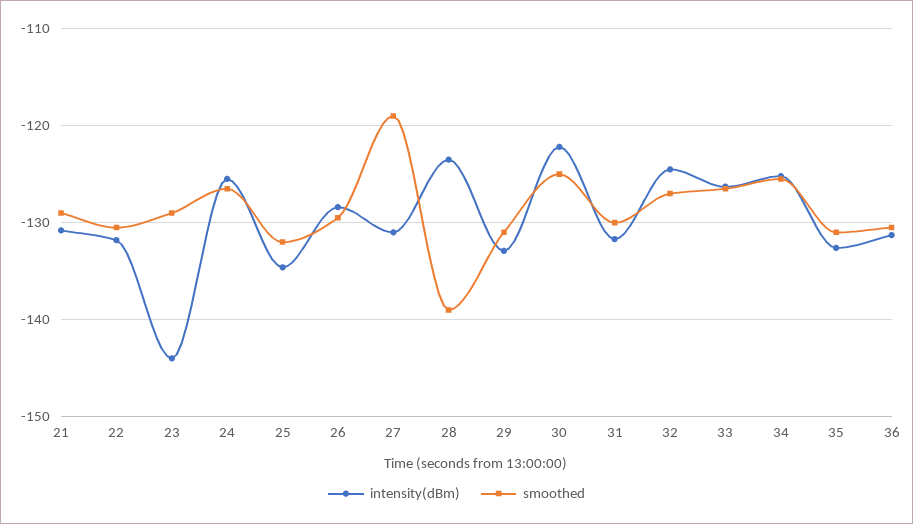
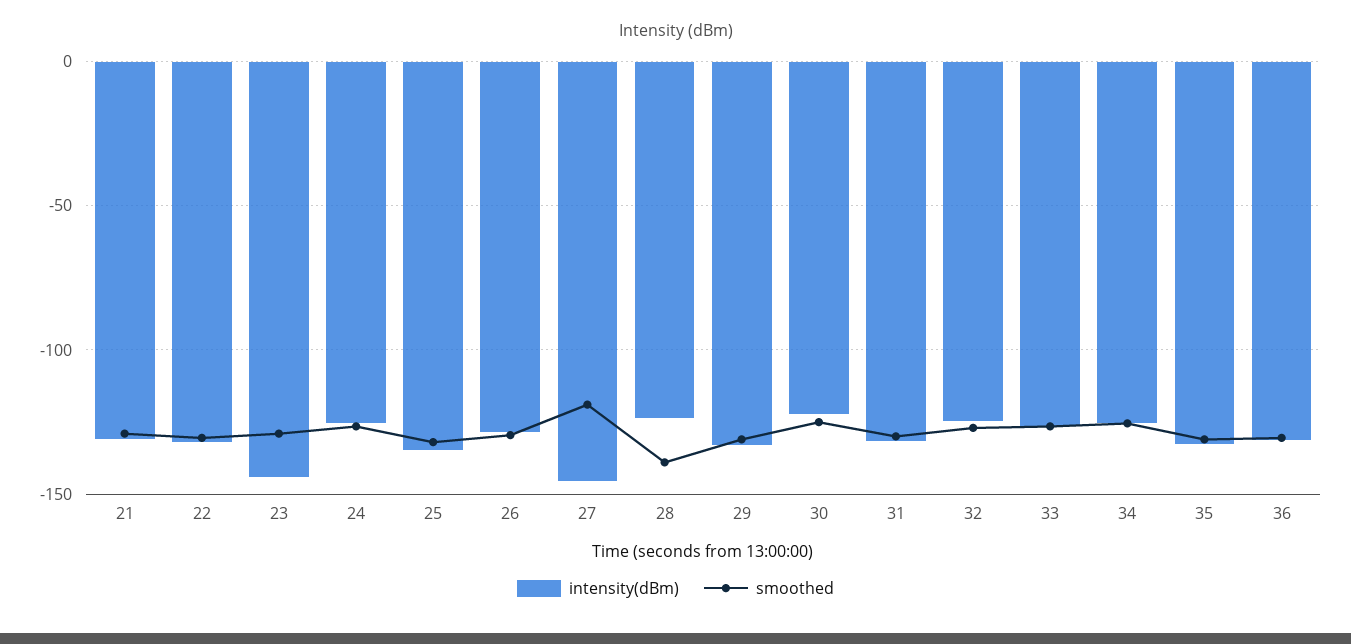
intensity(dBm), 27: -131 -> -145

